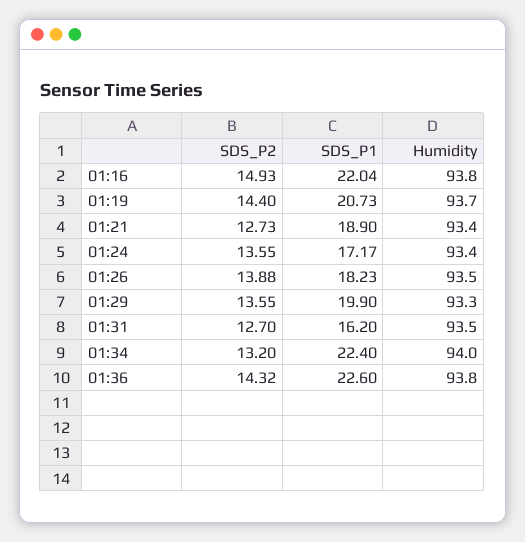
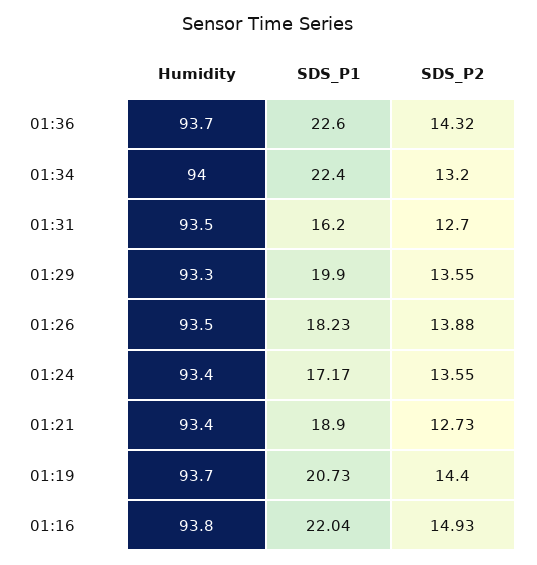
Humidity, 01:36: 93.8 -> 93.7

